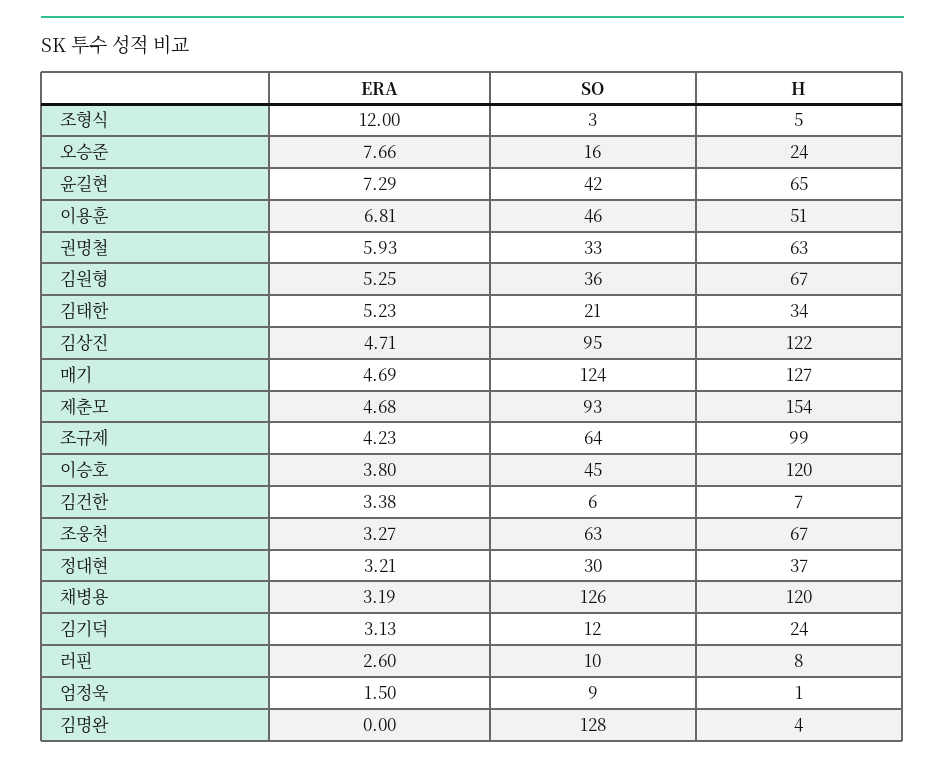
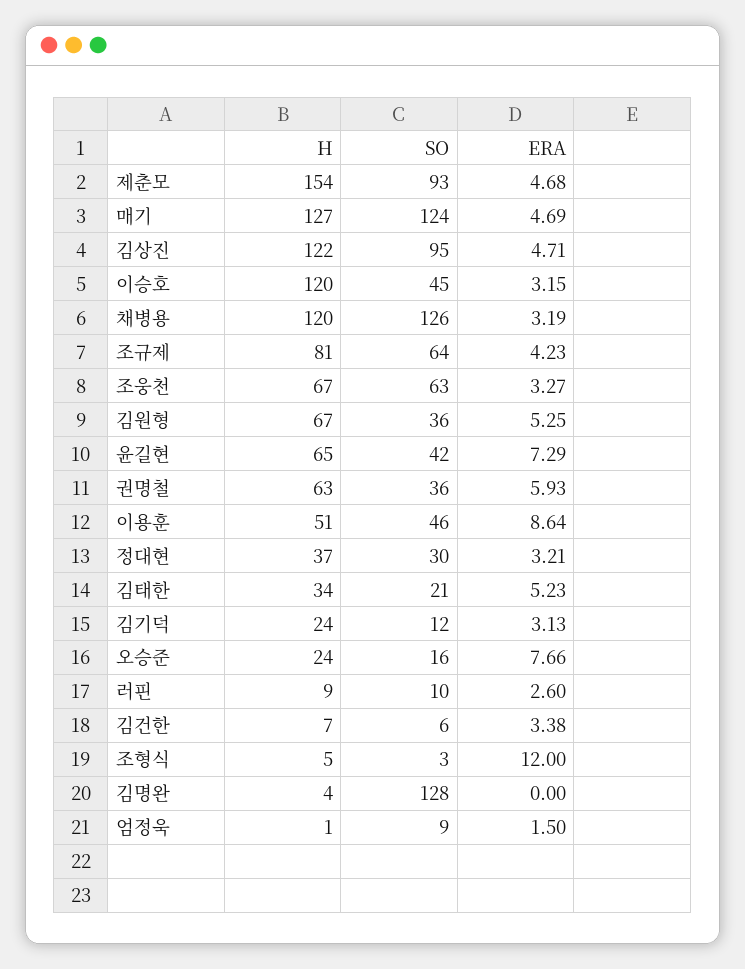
ERA, 이용훈: 6.81 -> 8.64
SO, 권명철: 33 -> 36
H, 조규제: 99 -> 81
ERA, 이승호: 3.8 -> 3.15
H, 러핀: 8 -> 9

